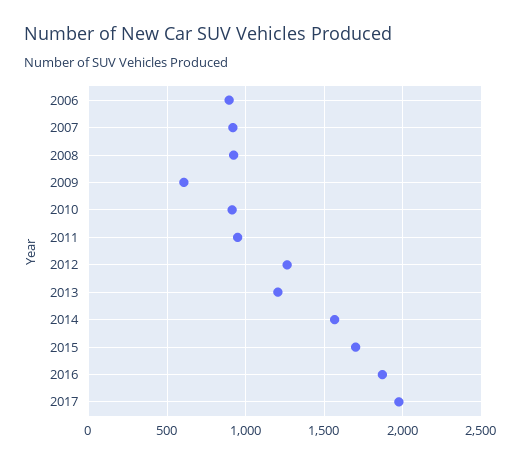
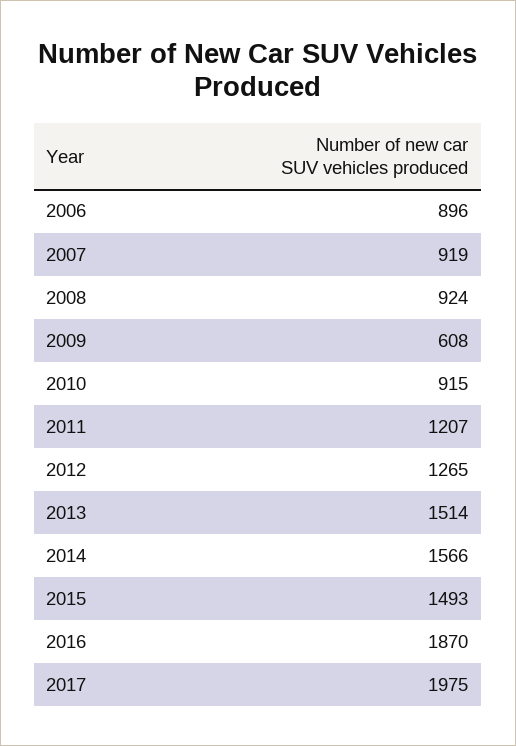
2011: 950 -> 1207
2013: 1200 -> 1514
2015: 1700 -> 1493

